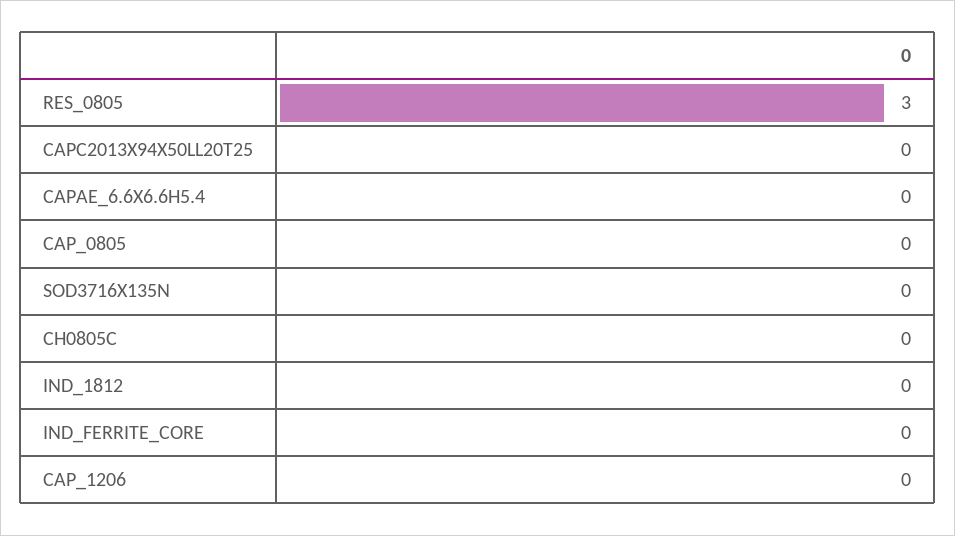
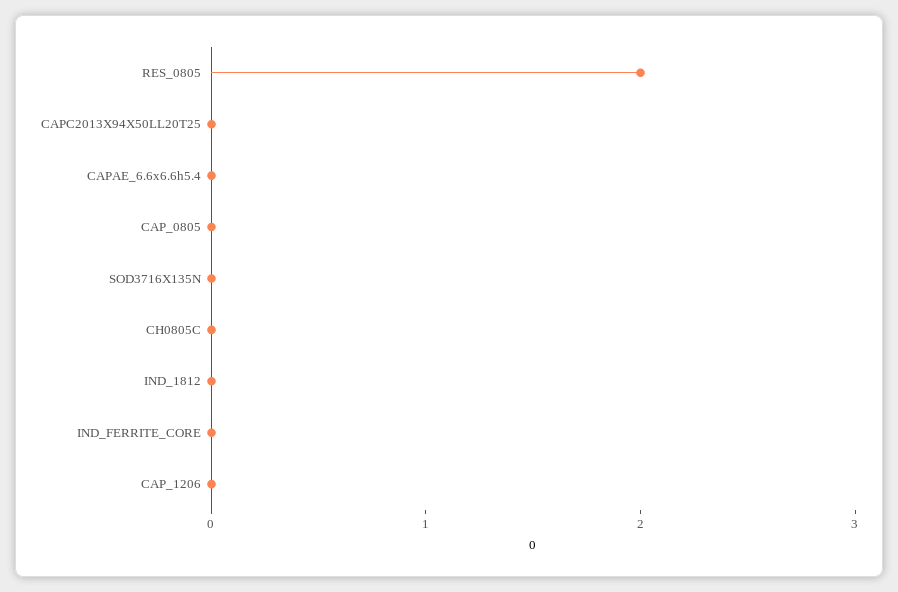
RES_0805: 3 -> 2

